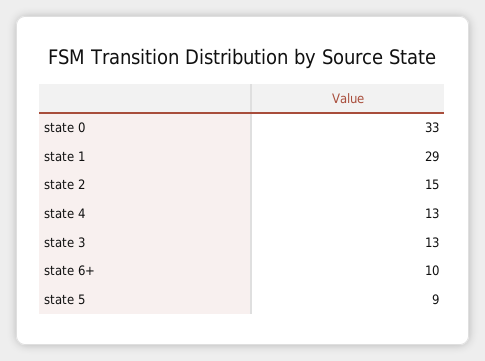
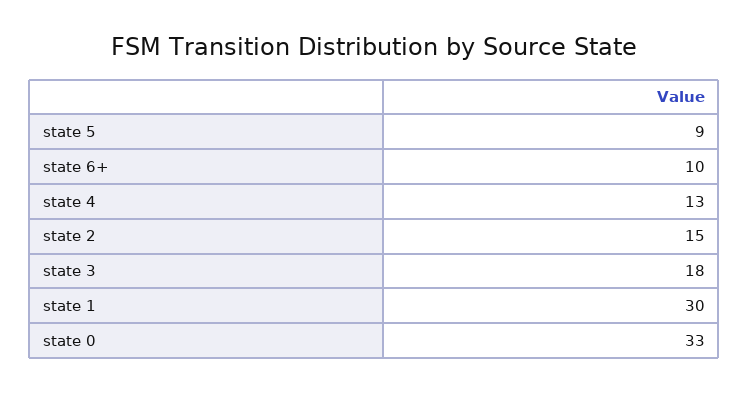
state 1: 29 -> 30
state 3: 13 -> 18

